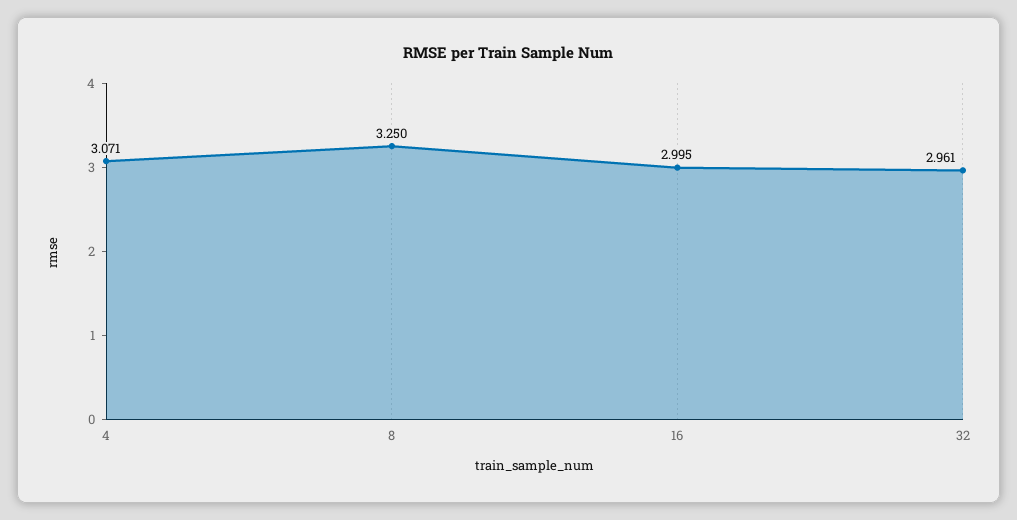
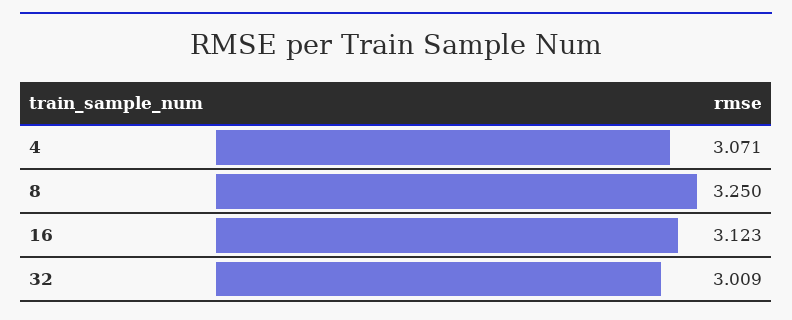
16: 2.995 -> 3.123
32: 2.961 -> 3.009

